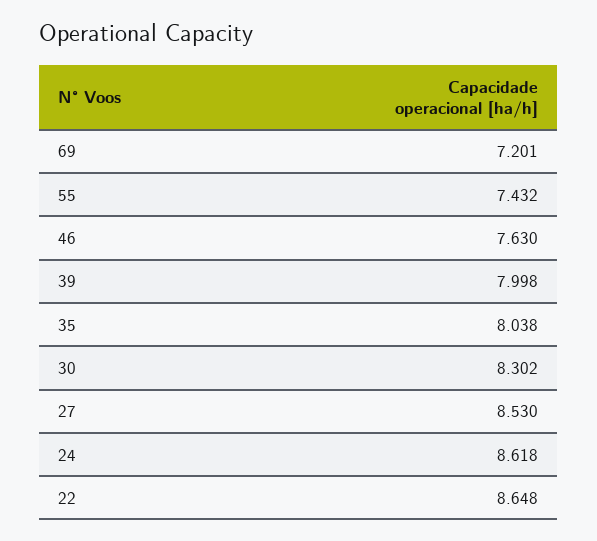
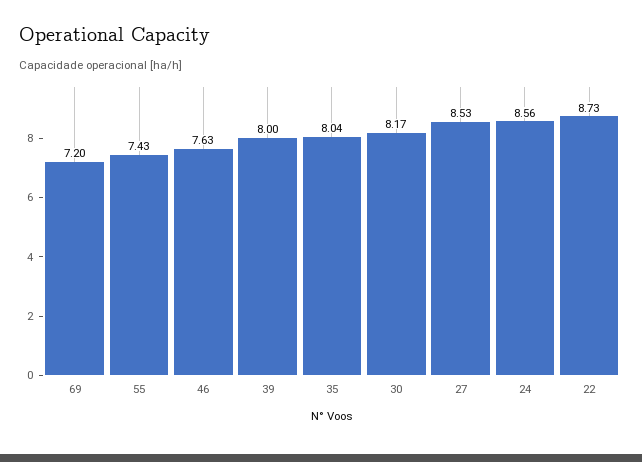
30: 8.302 -> 8.17
24: 8.618 -> 8.56
22: 8.648 -> 8.73

